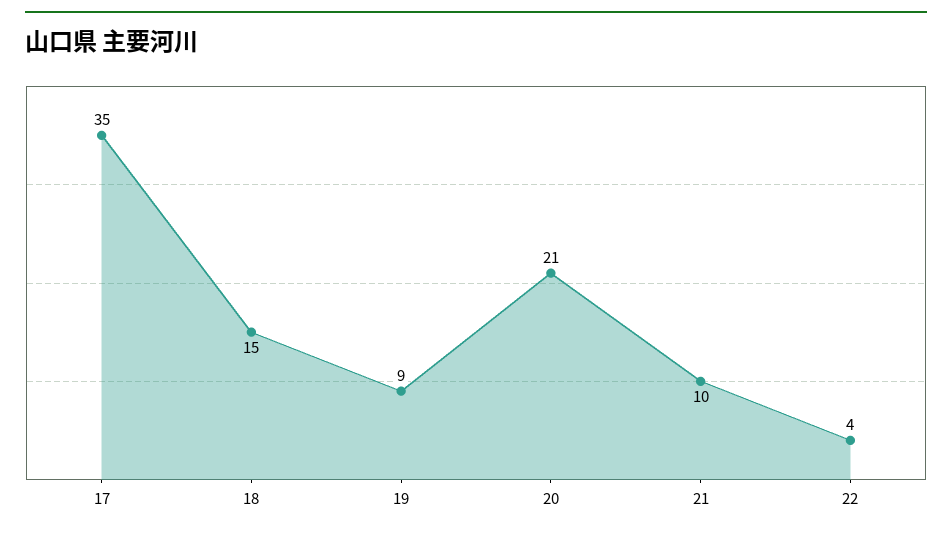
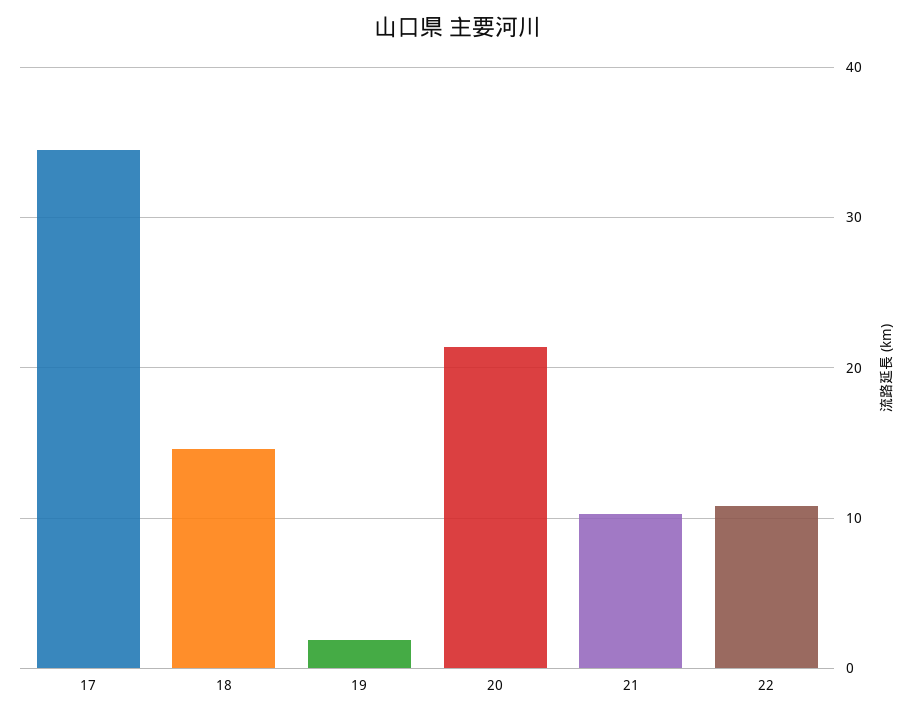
19: 9 -> 2
22: 4 -> 11

